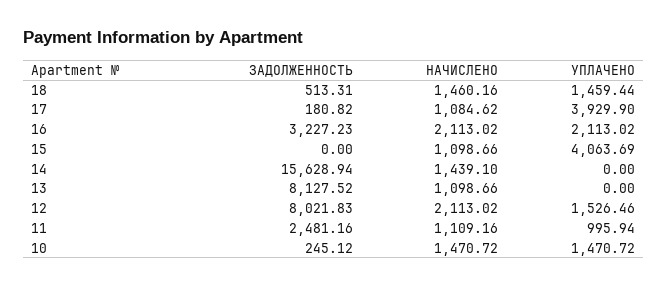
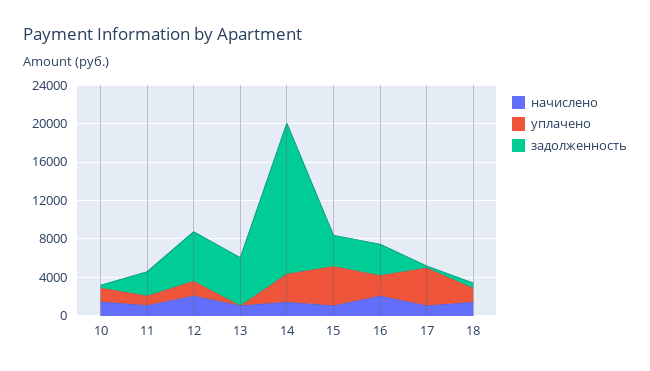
ЗАДОЛЖЕННОСТЬ, 15: 0 -> 3000
УПЛАЧЕНО, 14: 0 -> 3000
ЗАДОЛЖЕННОСТЬ, 13: 8127.52 -> 5000
ЗАДОЛЖЕННОСТЬ, 12: 8021.83 -> 5000

